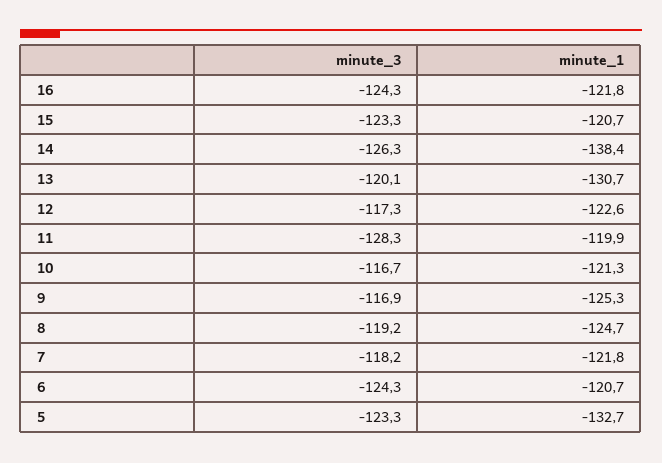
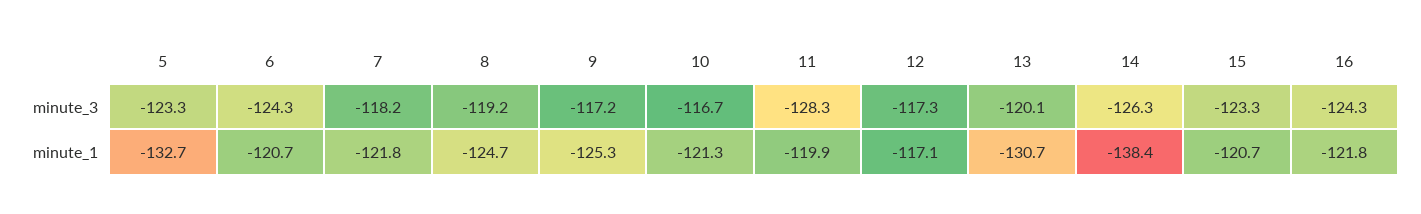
minute_1, 12: -122.6 -> -117.1
minute_3, 9: -116.9 -> -117.2

